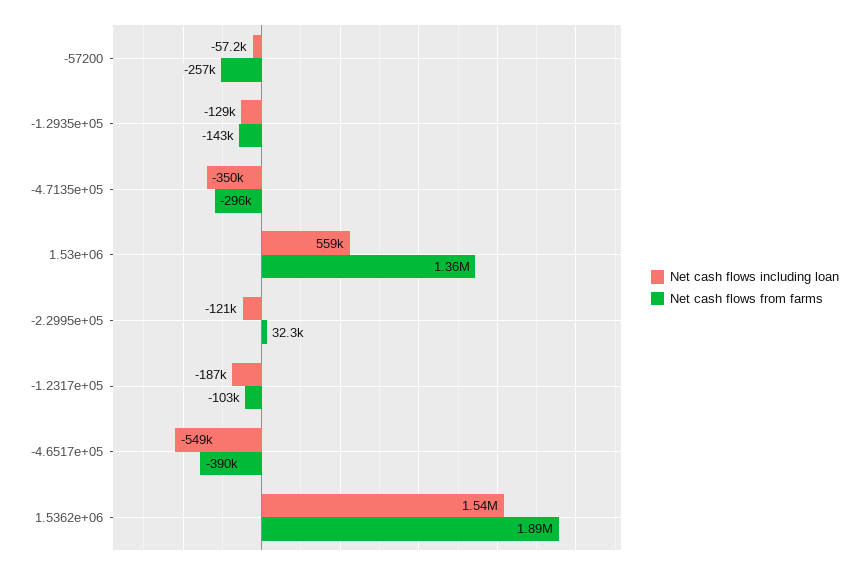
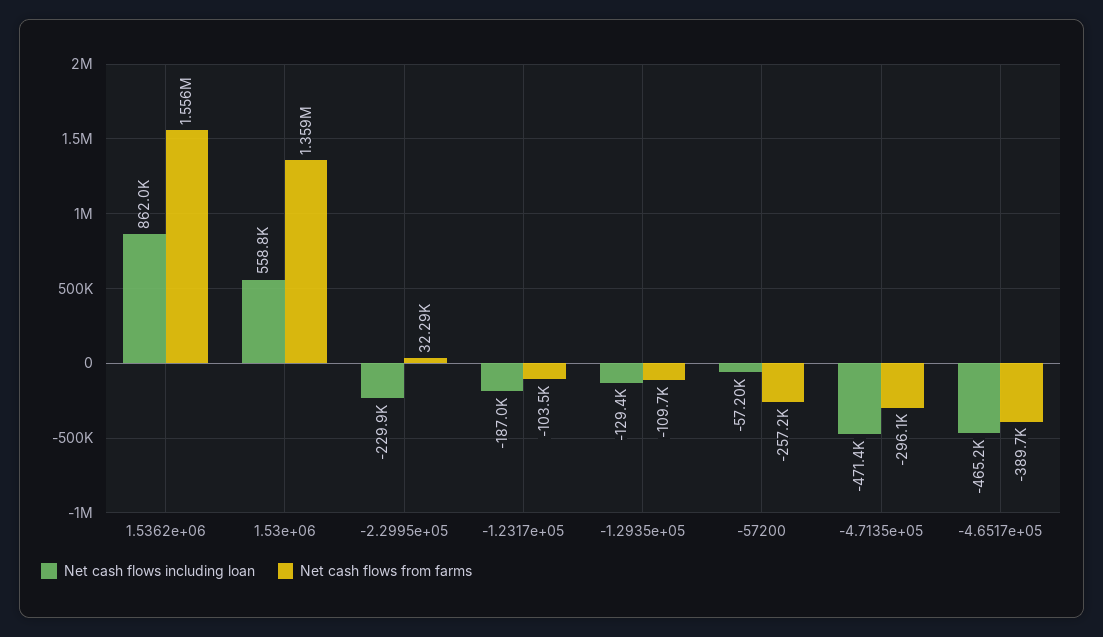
Net cash flows from farms, -1.2935e+05: -143000 -> -109700
Net cash flows including loan, -4.7135e+05: -350000 -> -471400
Net cash flows including loan, -2.2995e+05: -121000 -> -229900
Net cash flows including loan, -4.6517e+05: -549000 -> -465200
Net cash flows including loan, 1.5362e+06: 1540000 -> 862000
Net cash flows from farms, 1.5362e+06: 1890000 -> 1556000

